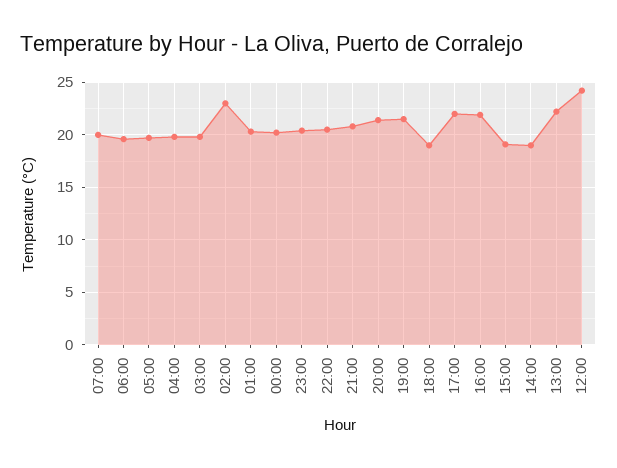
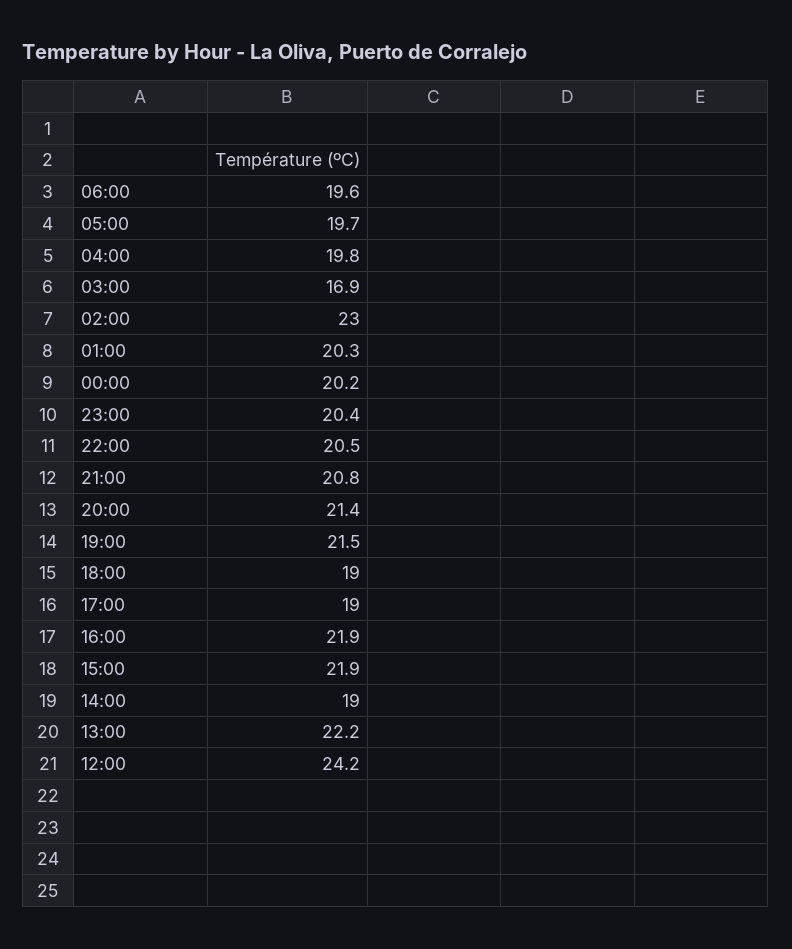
07:00: 20 -> none
03:00: 20 -> 16.9
17:00: 22 -> 19
15:00: 19 -> 21.9

